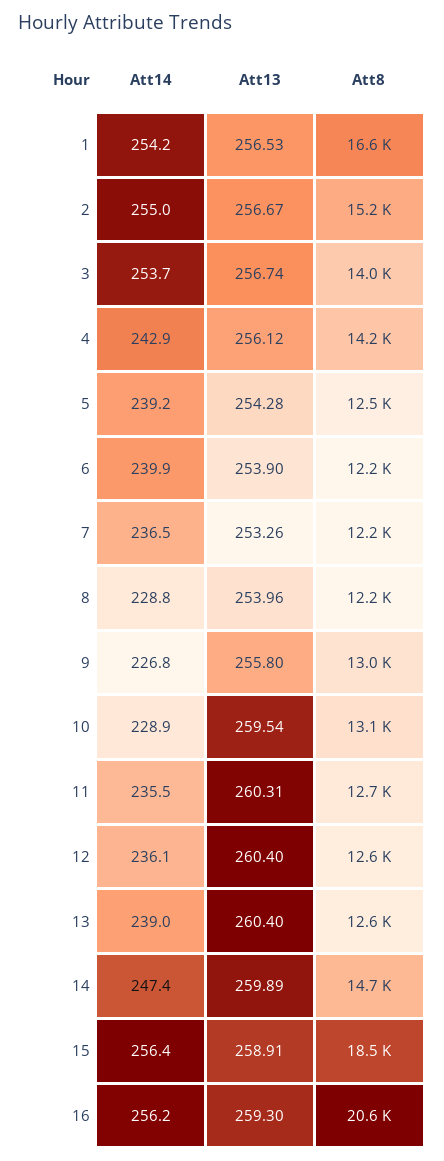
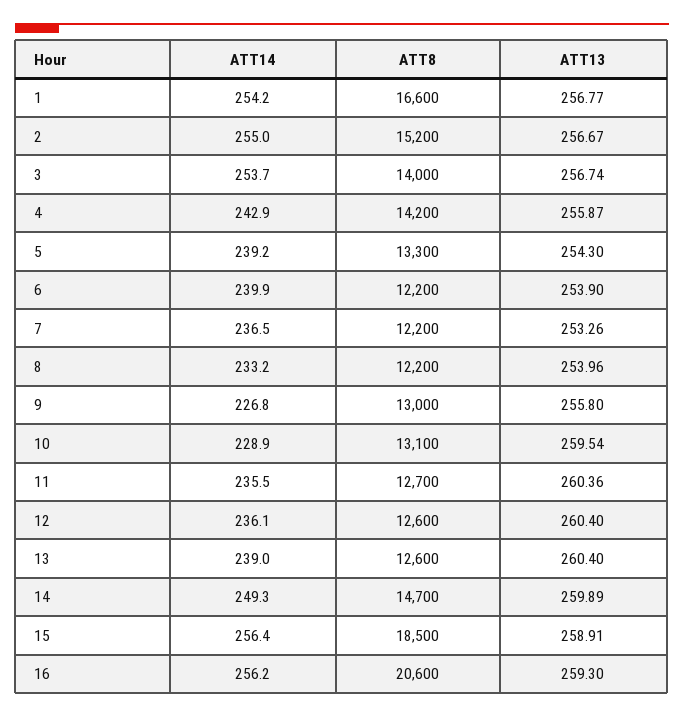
Att13, 1: 256.53 -> 256.77
Att13, 4: 256.12 -> 255.87
Att13, 5: 254.28 -> 254.3
Att8, 5: 12500 -> 13300
Att14, 8: 228.8 -> 233.2
Att13, 11: 260.31 -> 260.36
Att14, 14: 247.4 -> 249.3

